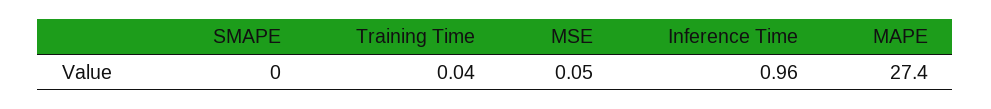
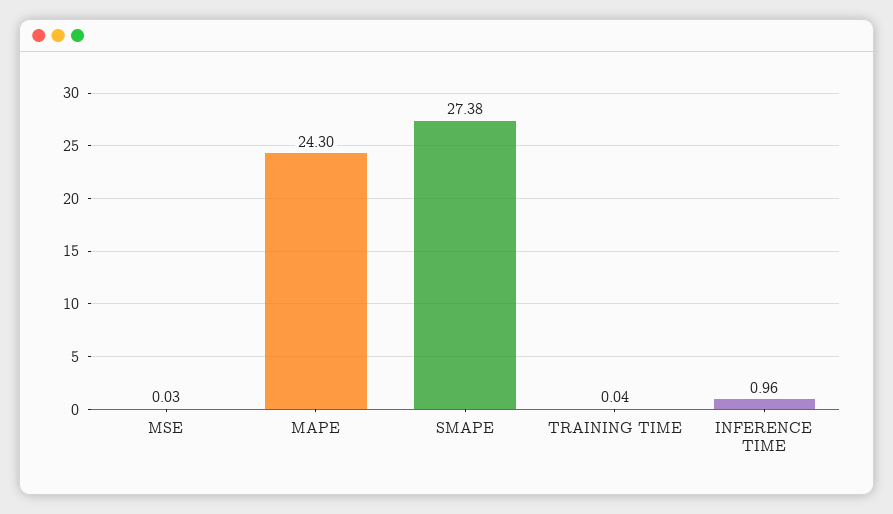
SMAPE: 0 -> 27.38
MSE: 0.05 -> 0.03
MAPE: 27.4 -> 24.3

